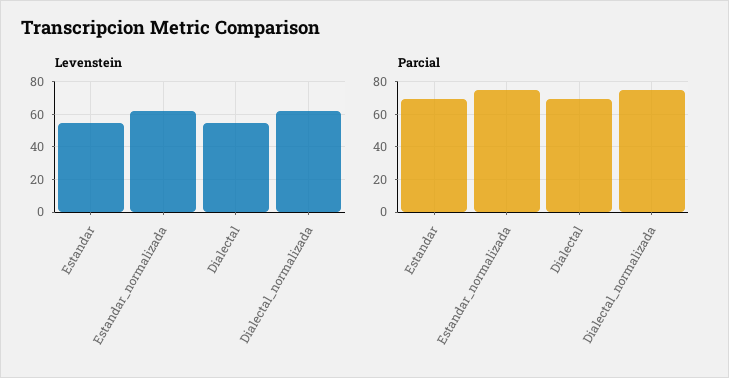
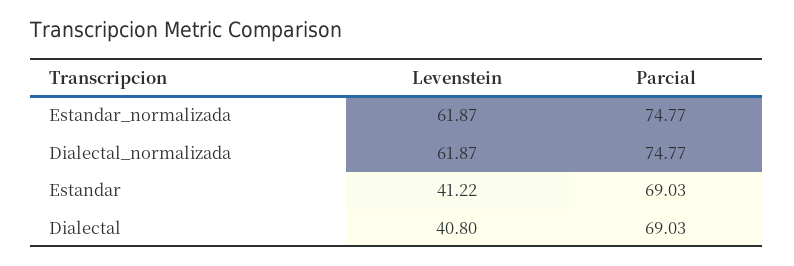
Levenstein, Estandar: 55 -> 41.22
Levenstein, Dialectal: 55 -> 40.8

